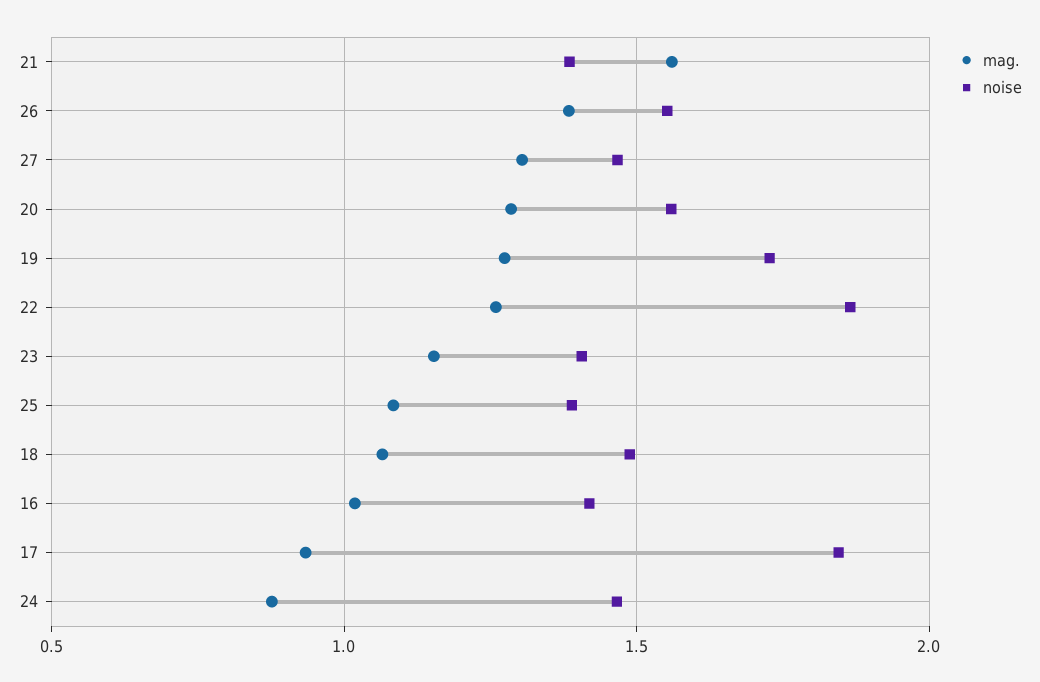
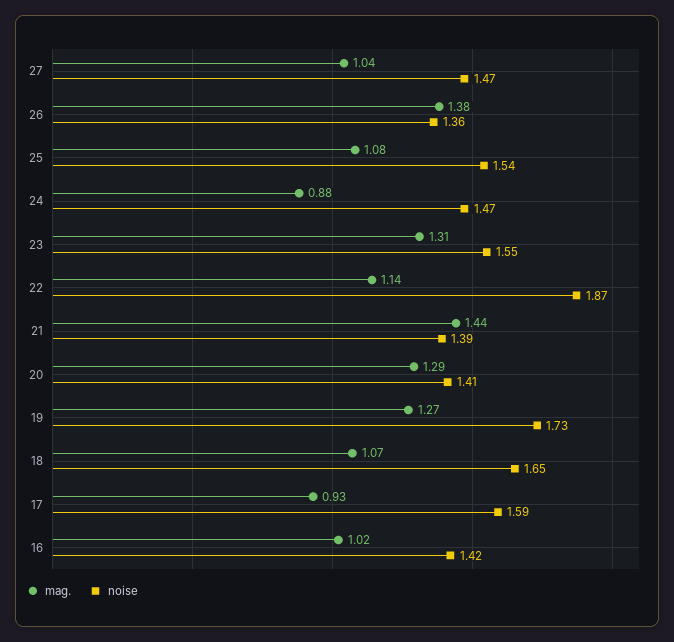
mag., 21: 1.55 -> 1.44
noise, 26: 1.55 -> 1.36
mag., 27: 1.3 -> 1.04
noise, 20: 1.55 -> 1.41
mag., 22: 1.25 -> 1.14
mag., 23: 1.15 -> 1.31
noise, 23: 1.4 -> 1.55
noise, 25: 1.4 -> 1.54
noise, 18: 1.5 -> 1.65
noise, 17: 1.85 -> 1.59

